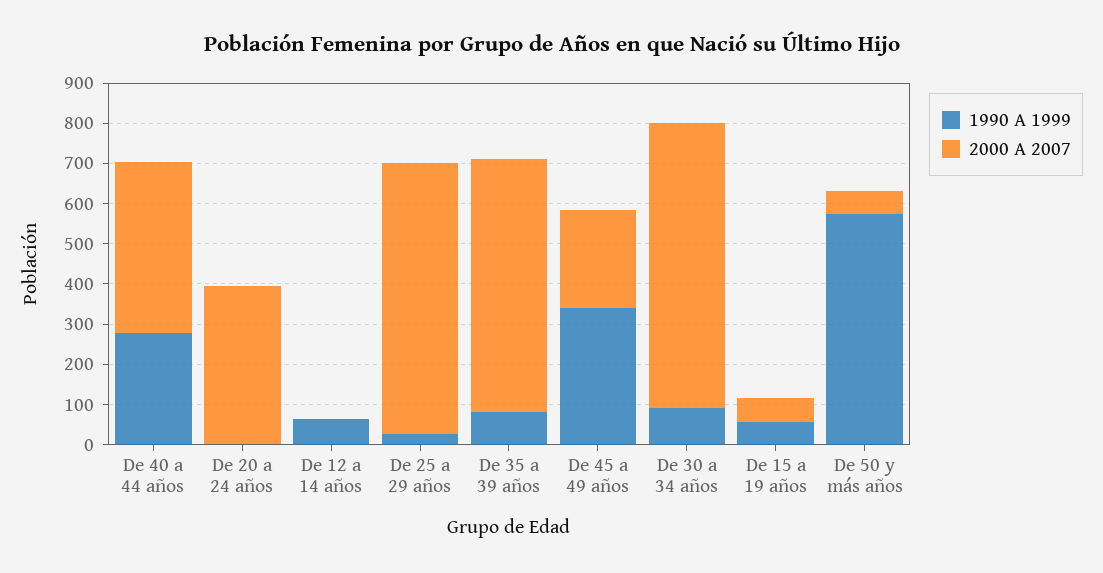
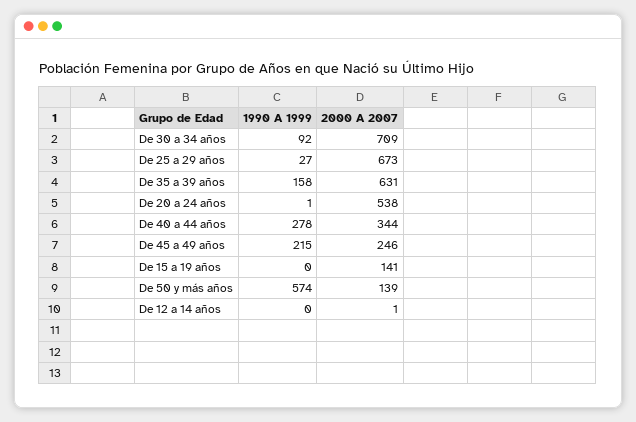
2000 A 2007, De 40 a 44 años: 420 -> 344
2000 A 2007, De 20 a 24 años: 400 -> 538
1990 A 1999, De 12 a 14 años: 60 -> 0
1990 A 1999, De 35 a 39 años: 80 -> 158
1990 A 1999, De 45 a 49 años: 340 -> 215
1990 A 1999, De 15 a 19 años: 60 -> 0
2000 A 2007, De 15 a 19 años: 60 -> 141
2000 A 2007, De 50 y más años: 60 -> 139

